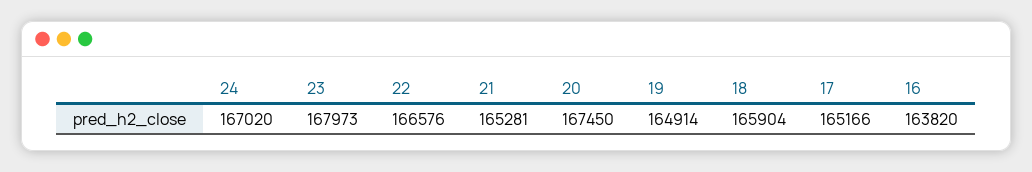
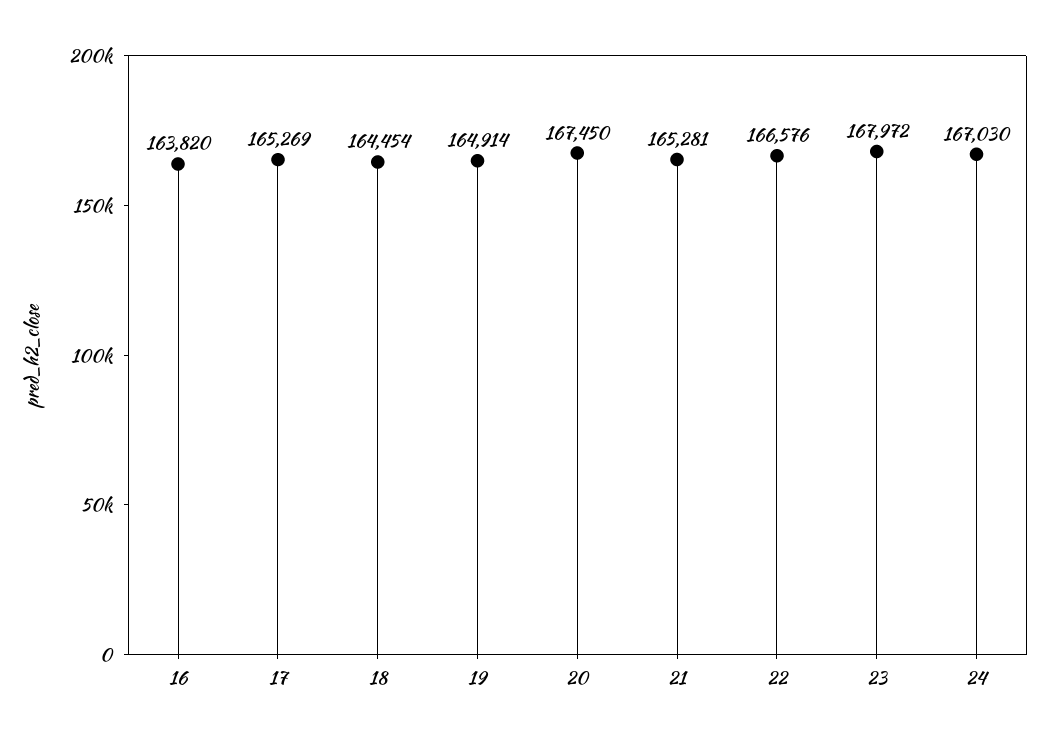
24: 167020 -> 167030
23: 167973 -> 167972
18: 165904 -> 164454
17: 165166 -> 165269

